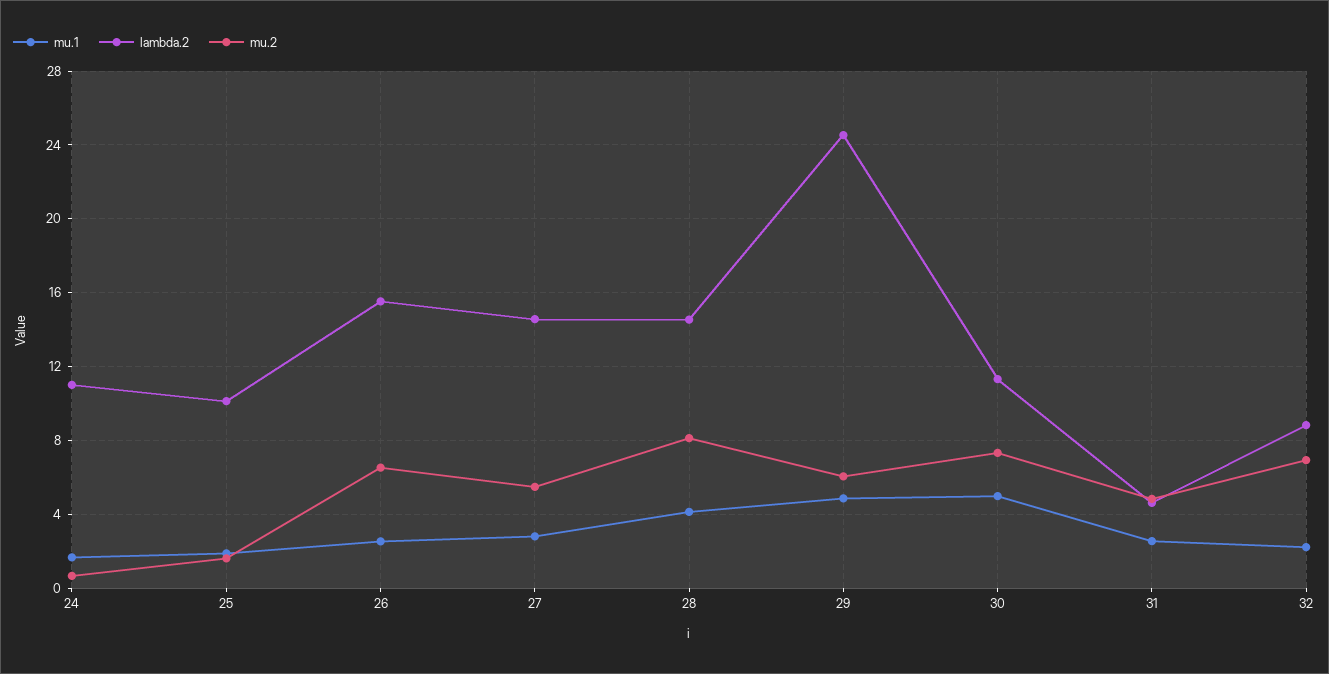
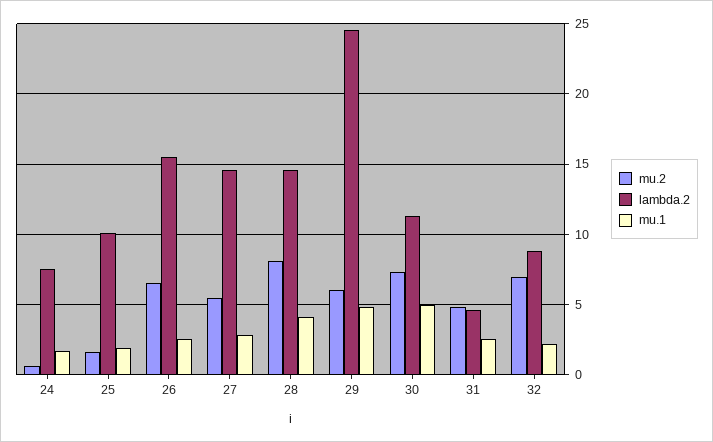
lambda.2, 24: 11 -> 7.5

